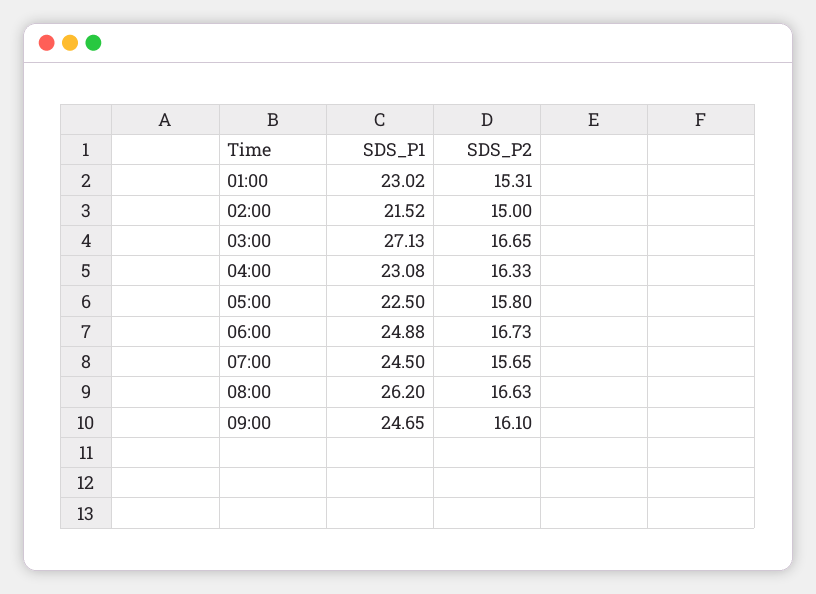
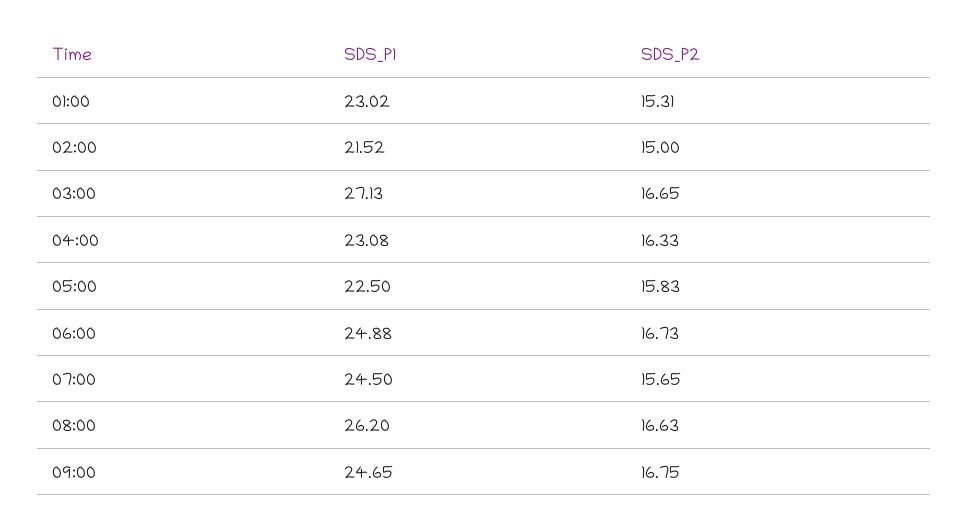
SDS_P2, 05:00: 15.8 -> 15.83
SDS_P2, 09:00: 16.1 -> 16.75

